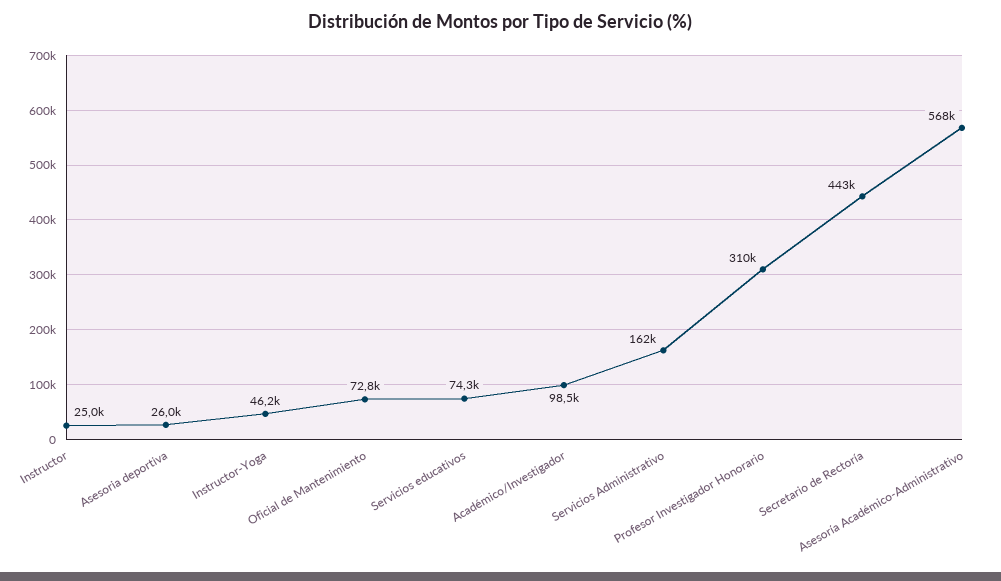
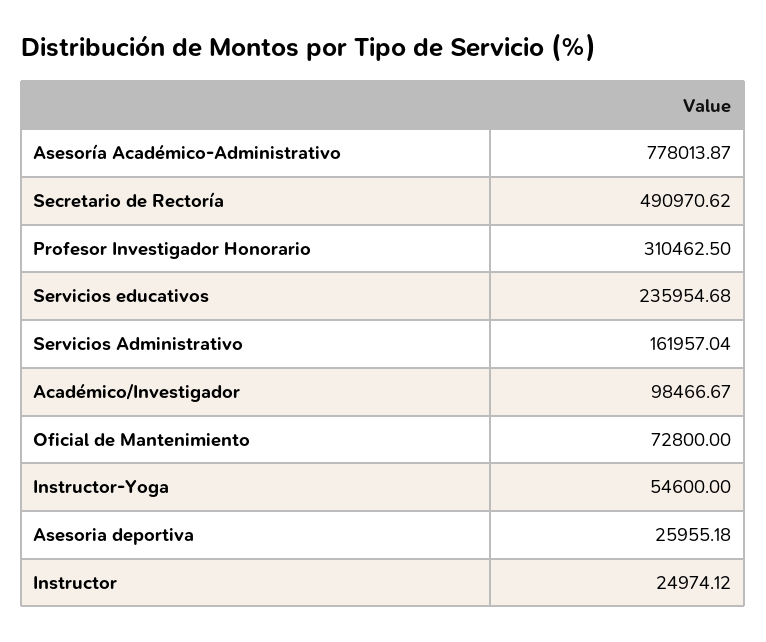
Instructor-Yoga: 46200 -> 54600
Servicios educativos: 74300 -> 235954.68
Secretario de Rectoría: 443000 -> 490970.62
Asesoría Académico-Administrativo: 568000 -> 778013.87

